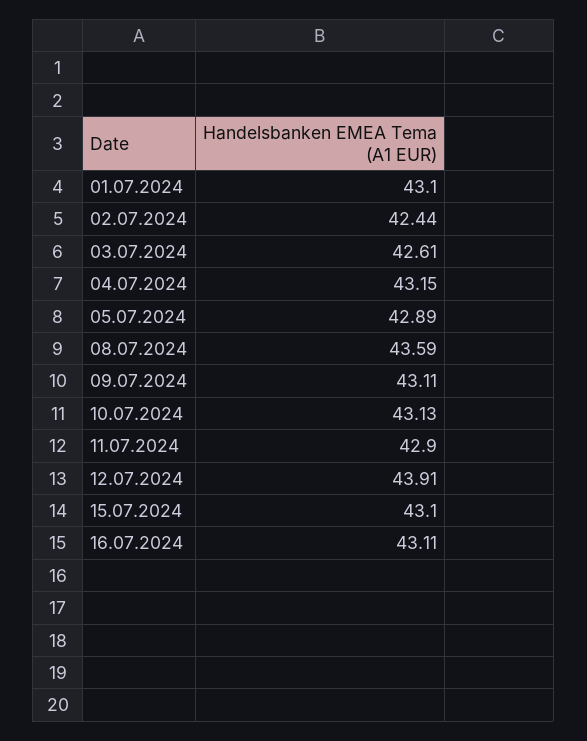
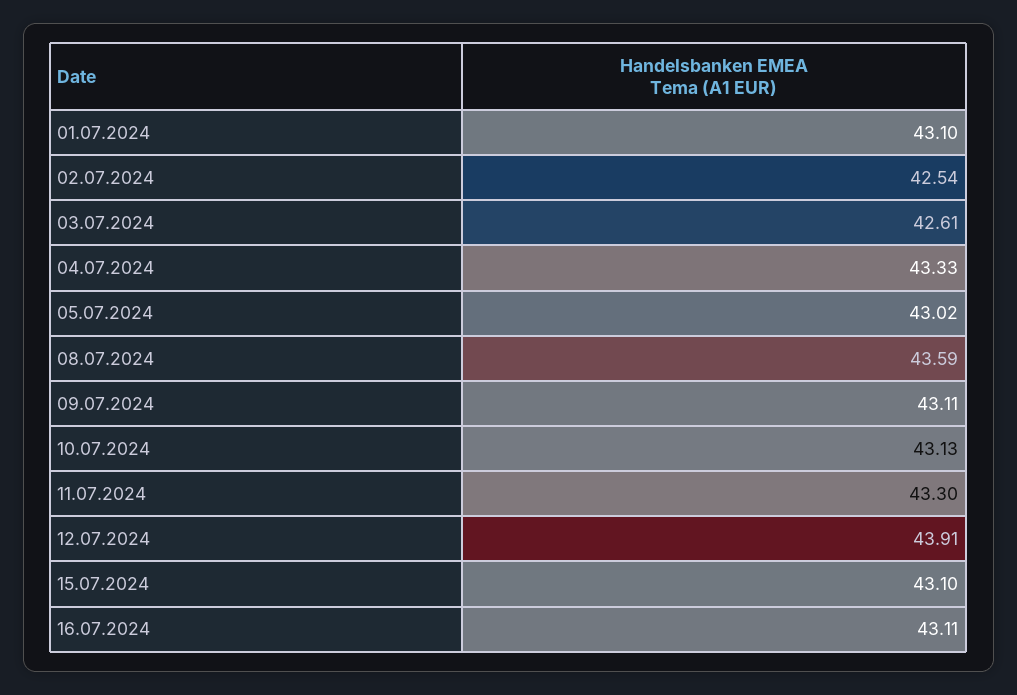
02.07.2024: 42.44 -> 42.54
04.07.2024: 43.15 -> 43.33
05.07.2024: 42.89 -> 43.02
11.07.2024: 42.9 -> 43.3

